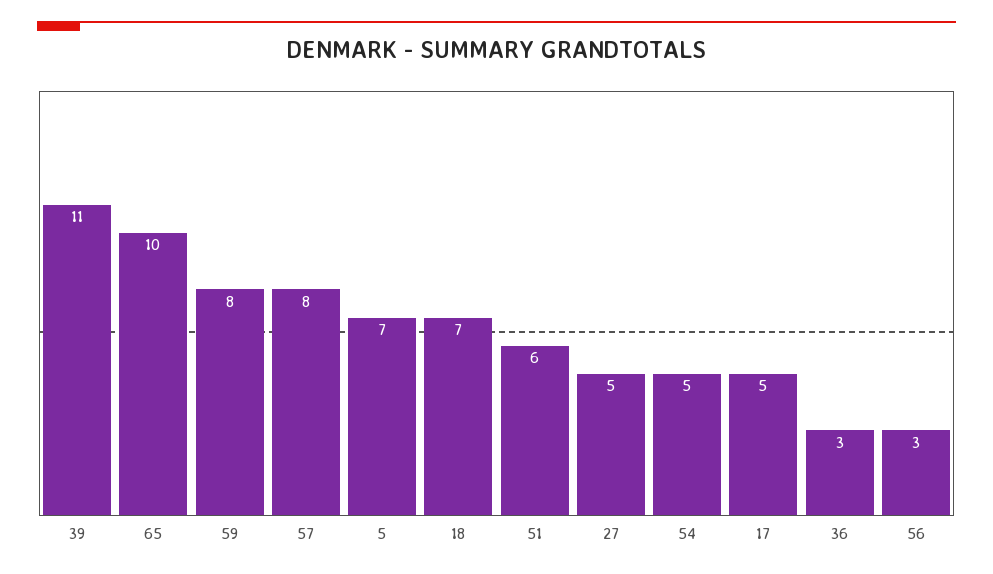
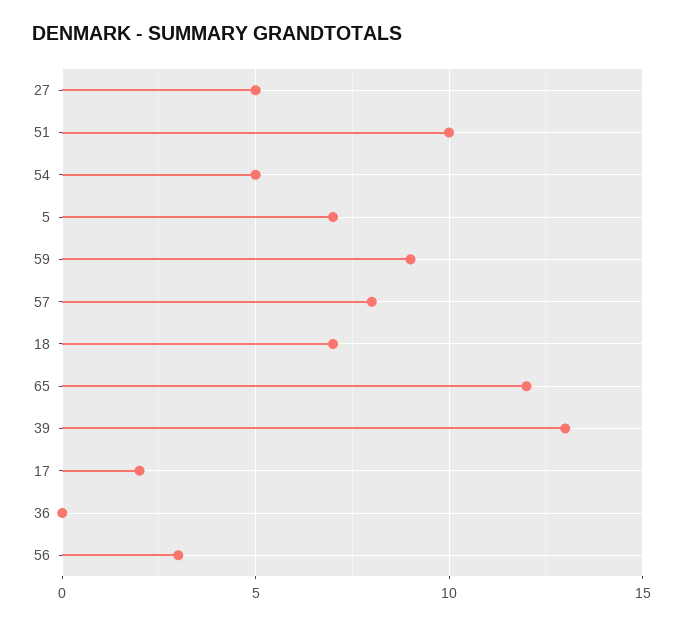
39: 11 -> 13
65: 10 -> 12
59: 8 -> 9
51: 6 -> 10
17: 5 -> 2
36: 3 -> 0

